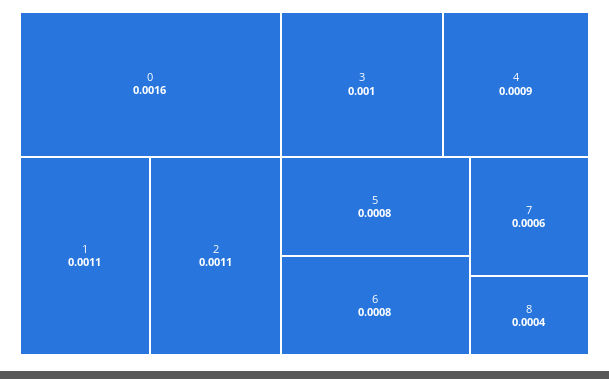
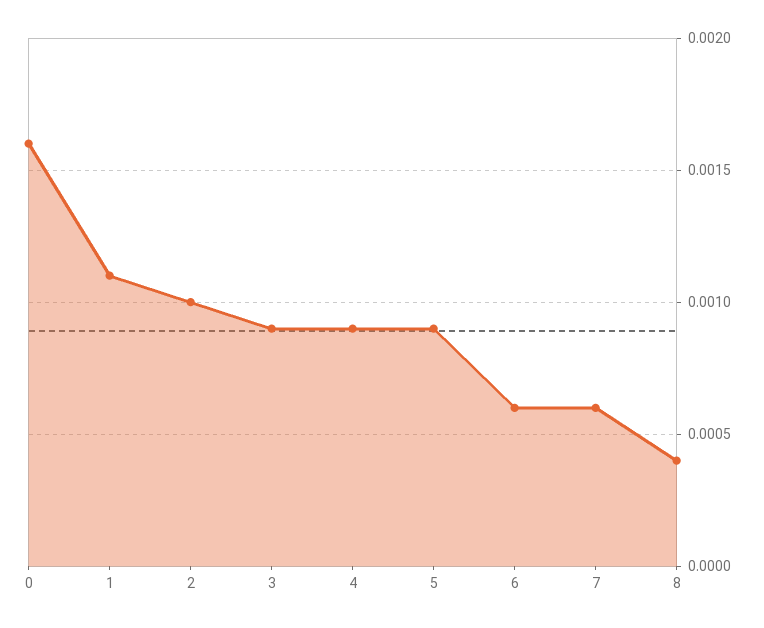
2: 0.0011 -> 0.001
3: 0.001 -> 0.0009
5: 0.0008 -> 0.0009
6: 0.0008 -> 0.0006

